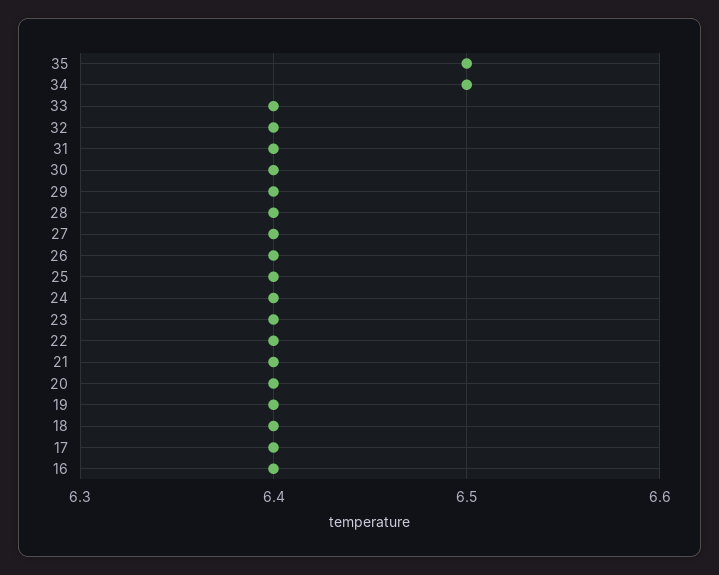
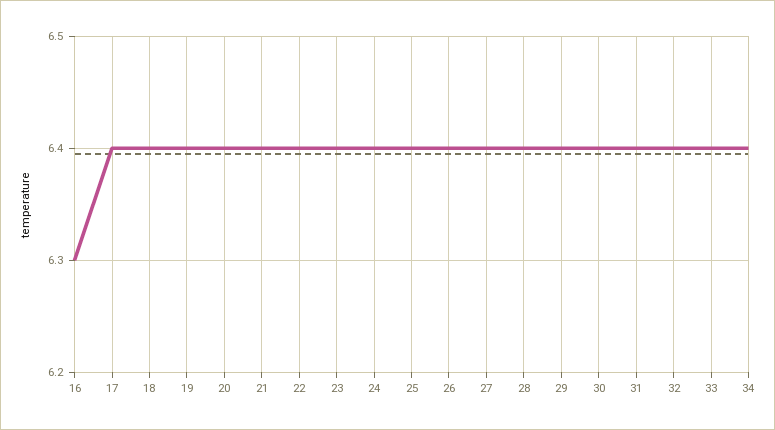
35: 6.5 -> none
34: 6.5 -> 6.4
16: 6.4 -> 6.3

